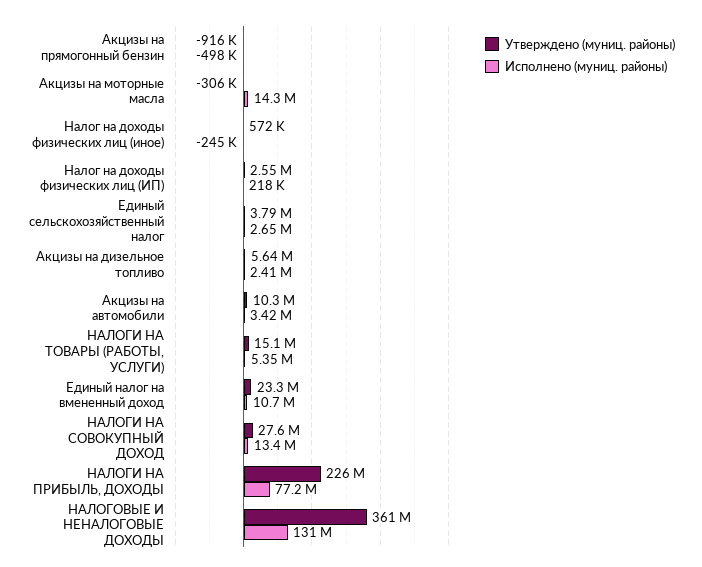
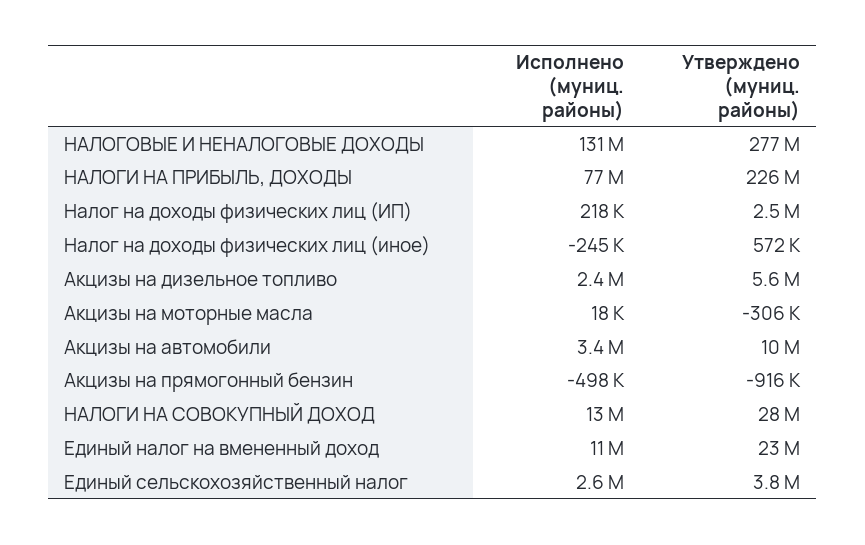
Исполнено (муниц. районы), Акцизы на моторные масла: 14300000 -> 18000
Утверждено (муниц. районы), НАЛОГИ НА ТОВАРЫ (РАБОТЫ, УСЛУГИ): 15100000 -> none
Исполнено (муниц. районы), НАЛОГИ НА ТОВАРЫ (РАБОТЫ, УСЛУГИ): 5350000 -> none
Утверждено (муниц. районы), НАЛОГОВЫЕ И НЕНАЛОГОВЫЕ ДОХОДЫ: 361000000 -> 277000000

